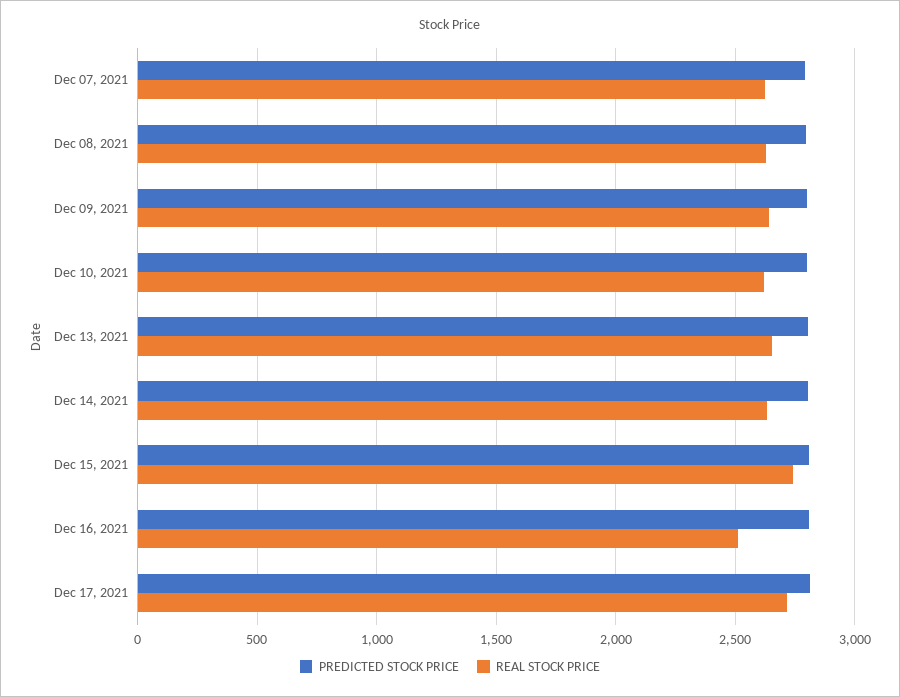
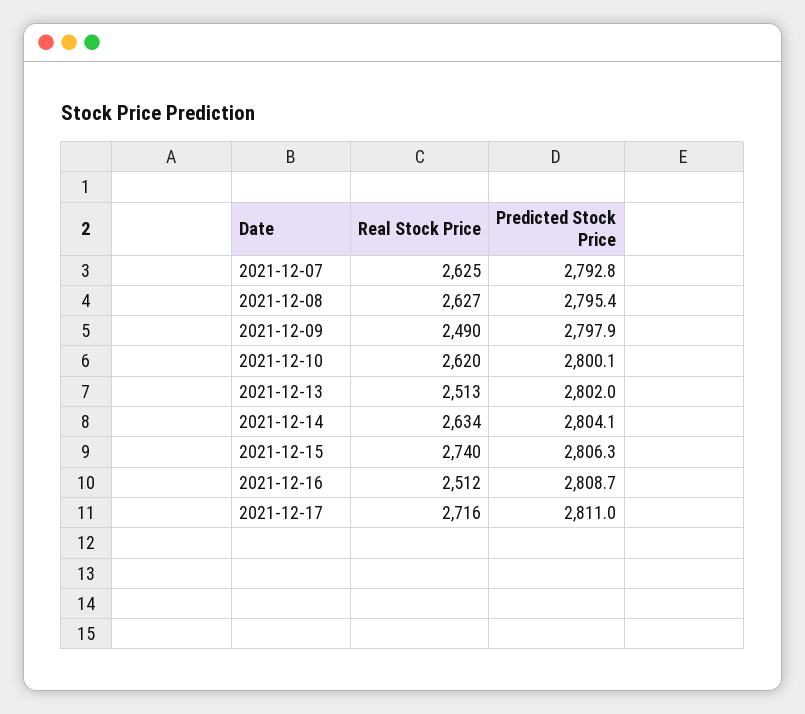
REAL STOCK PRICE, Dec 09, 2021: 2650 -> 2490
REAL STOCK PRICE, Dec 13, 2021: 2650 -> 2513

